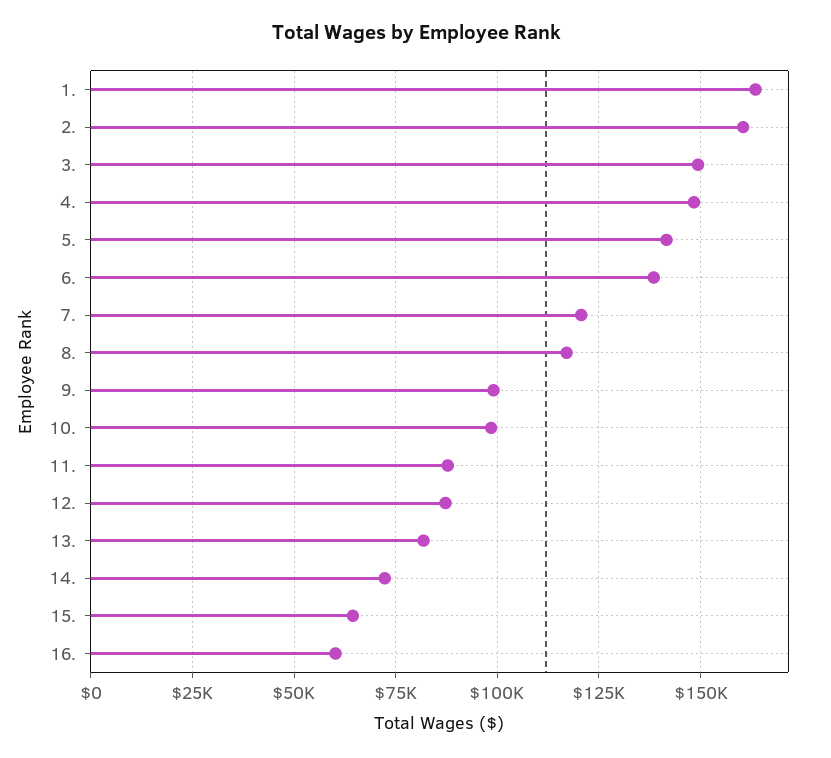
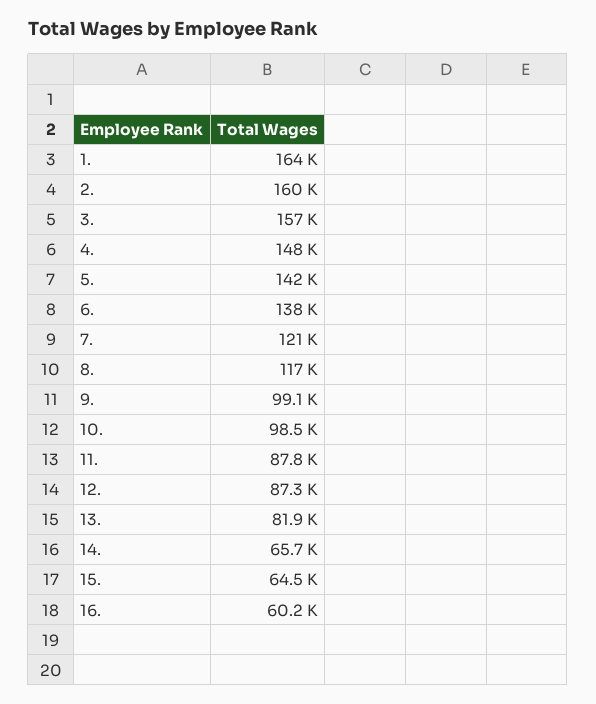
3.: 150000 -> 157000
14.: 72500 -> 65700

